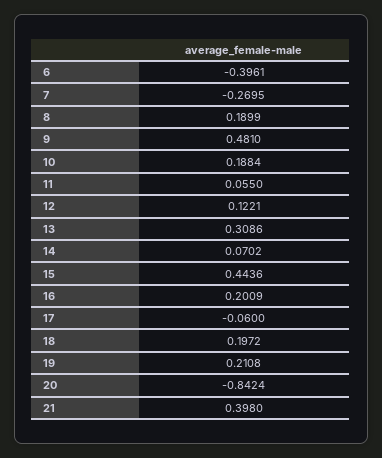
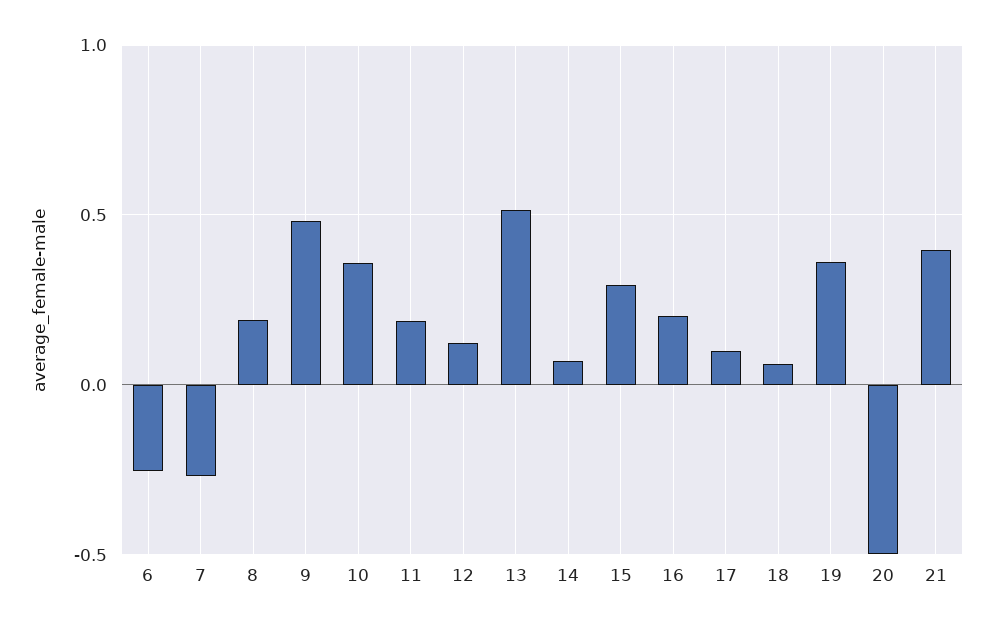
6: -0.3961 -> -0.25
10: 0.1884 -> 0.35
11: 0.055 -> 0.2
13: 0.3086 -> 0.5
15: 0.4436 -> 0.3
17: -0.06 -> 0.1
18: 0.1972 -> 0.05
19: 0.2108 -> 0.35
20: -0.8424 -> -0.5

